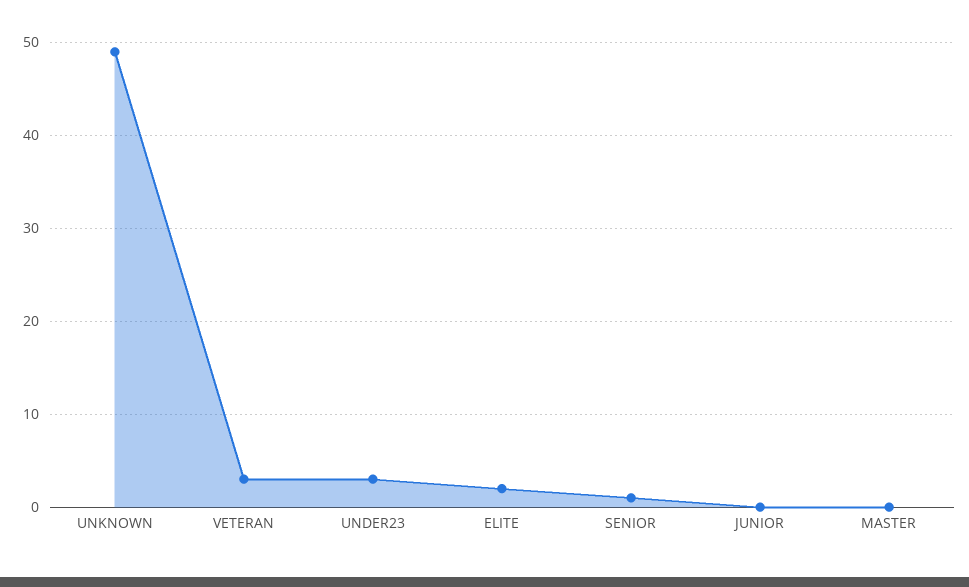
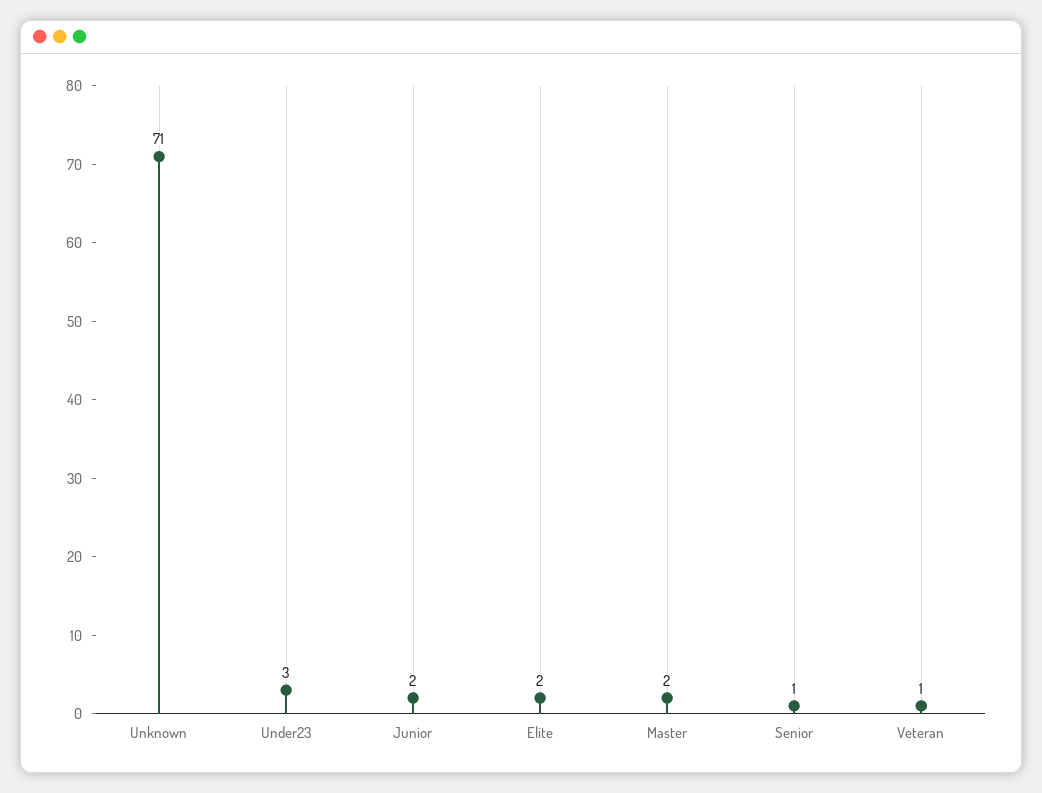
UNKNOWN: 49 -> 71
VETERAN: 3 -> 1
JUNIOR: 0 -> 2
MASTER: 0 -> 2

